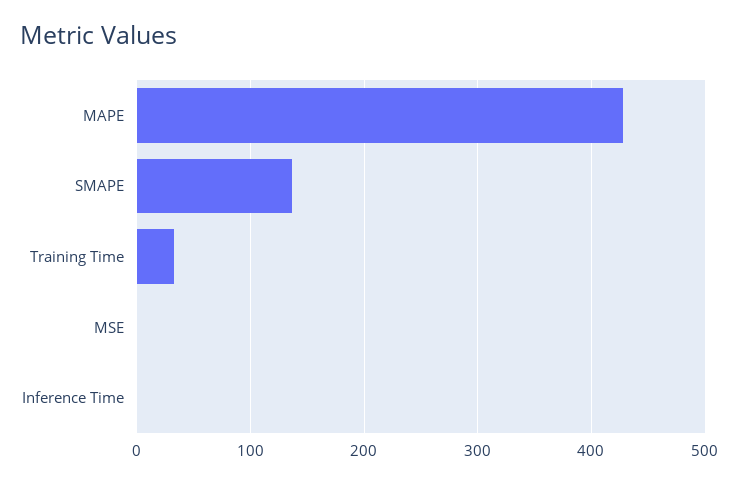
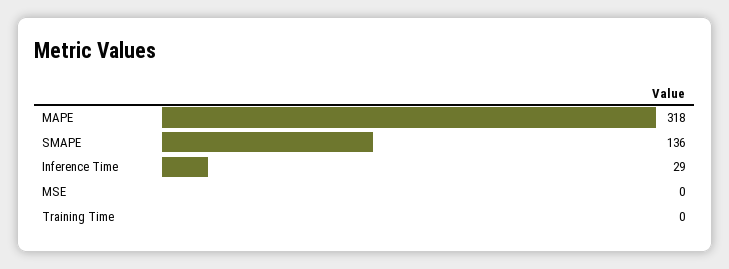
MAPE: 430 -> 318
Training Time: 30 -> 0
Inference Time: 0 -> 29

